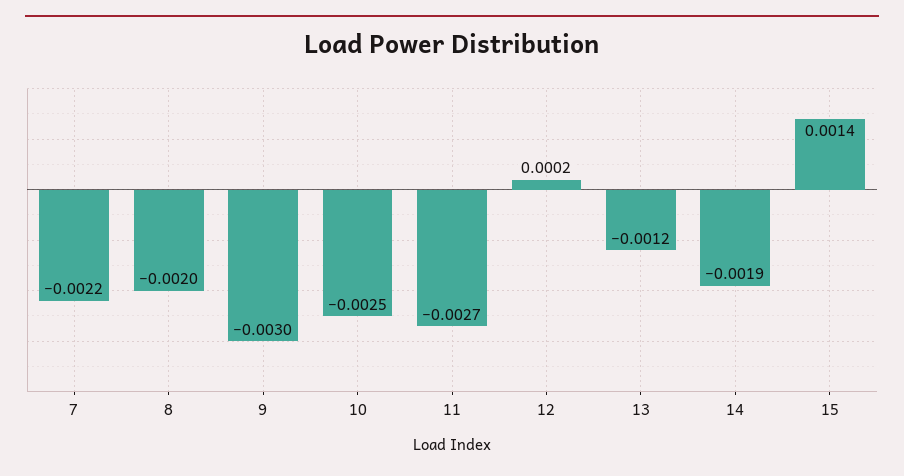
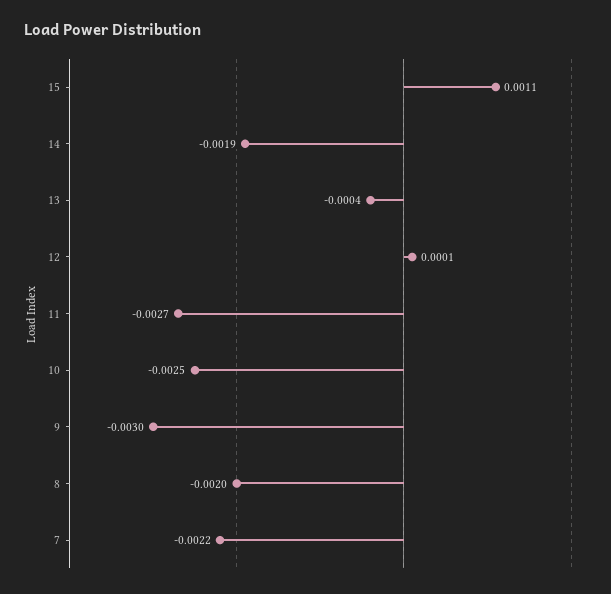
12: 0.0002 -> 0.0001
13: -0.0012 -> -0.0004
15: 0.0014 -> 0.0011

